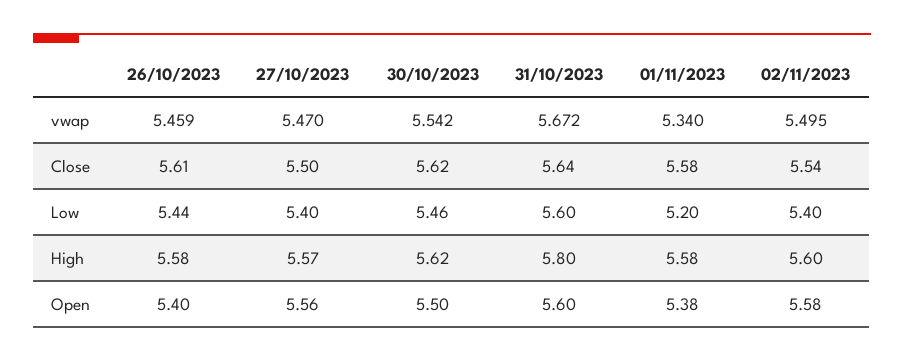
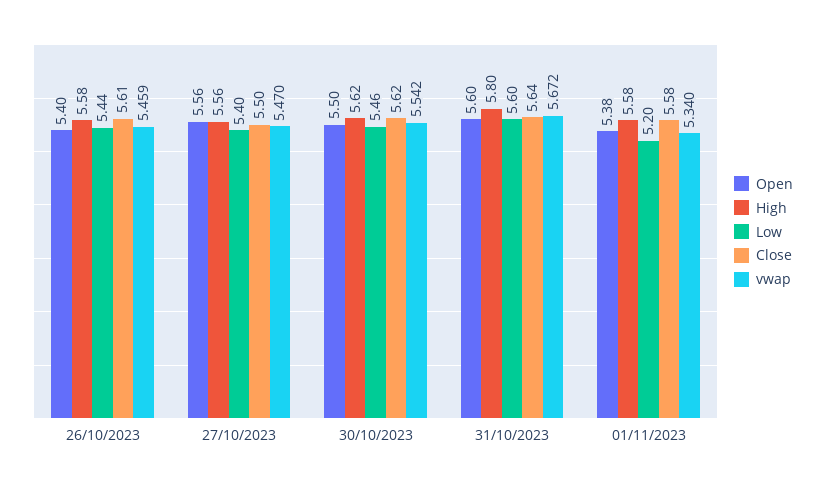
vwap, 02/11/2023: 5.495 -> none
Close, 02/11/2023: 5.54 -> none
Low, 02/11/2023: 5.4 -> none
High, 27/10/2023: 5.57 -> 5.56
High, 02/11/2023: 5.6 -> none
Open, 02/11/2023: 5.58 -> none

